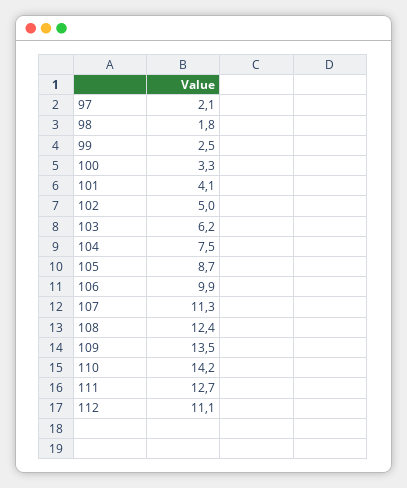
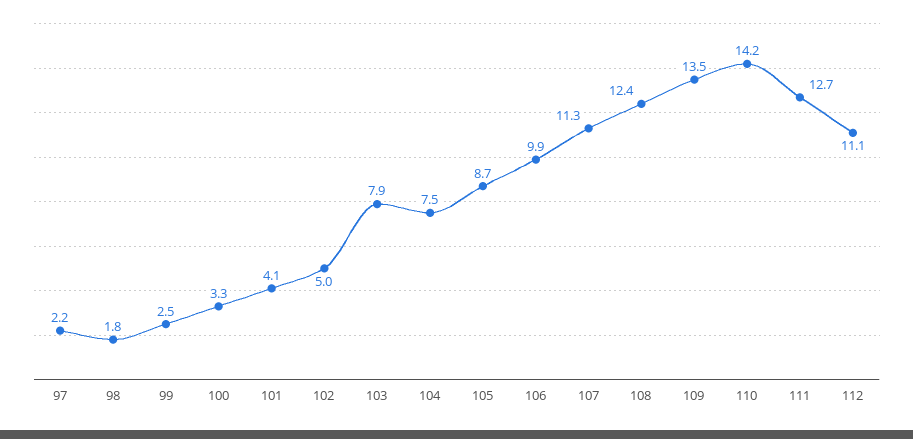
97: 2.1 -> 2.2
103: 6.2 -> 7.9

